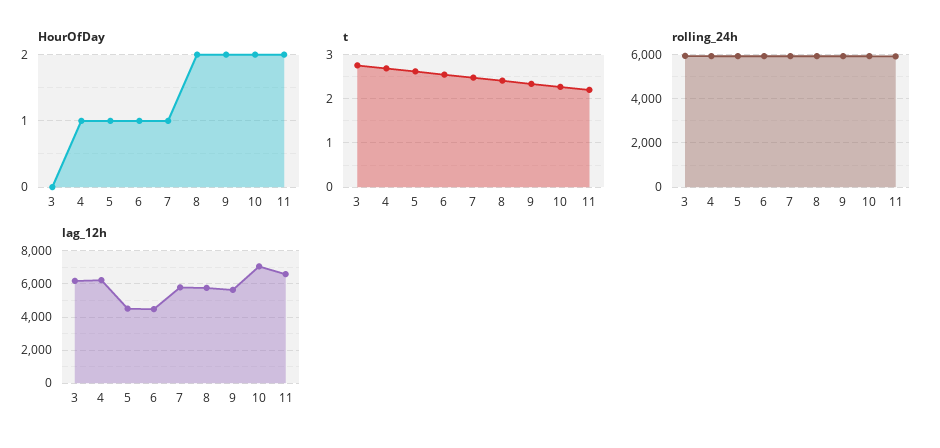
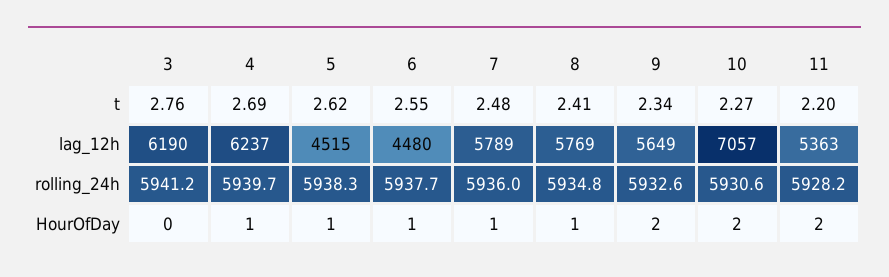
HourOfDay, 8: 2 -> 1
lag_12h, 11: 6500 -> 5363

